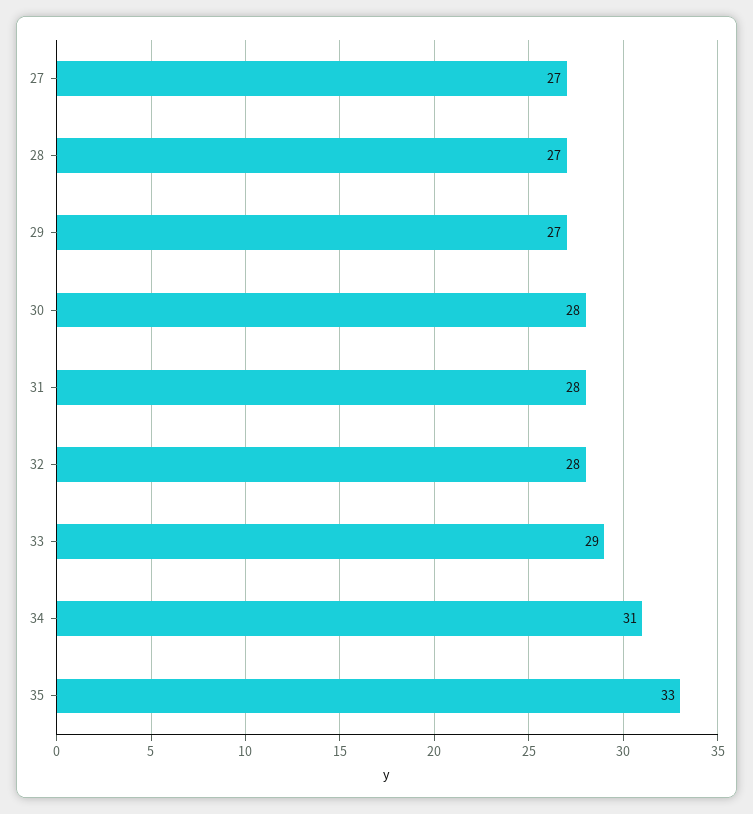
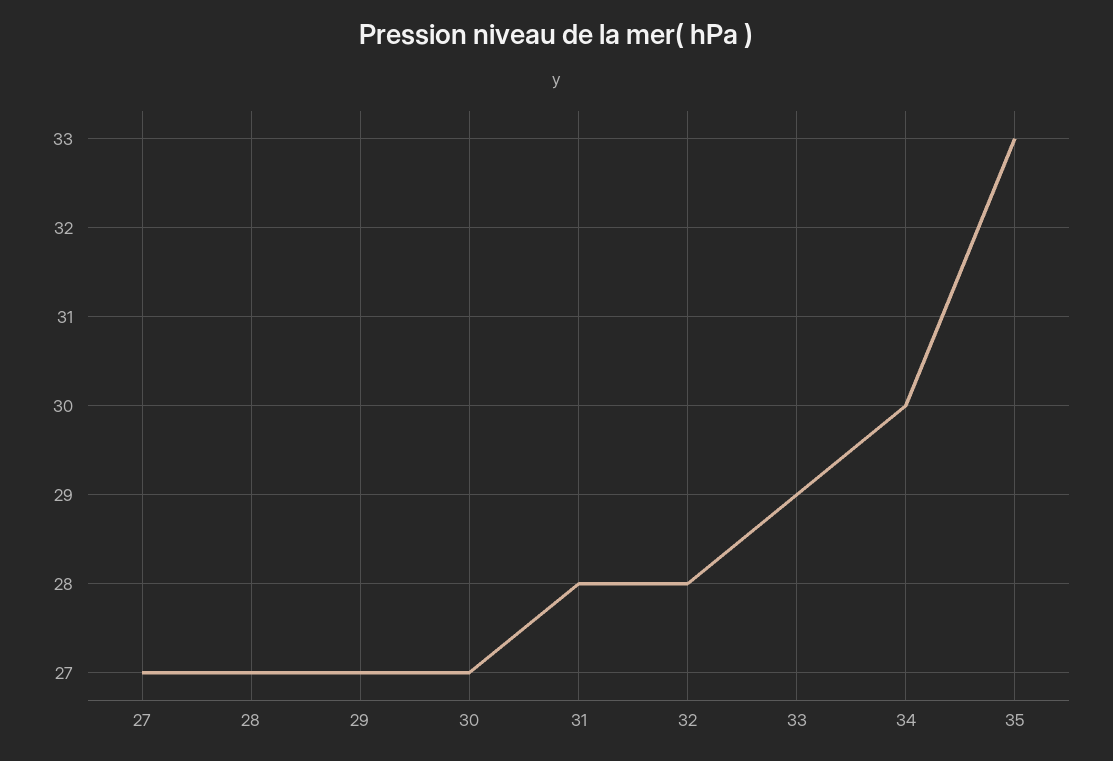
30: 28 -> 27
34: 31 -> 30

